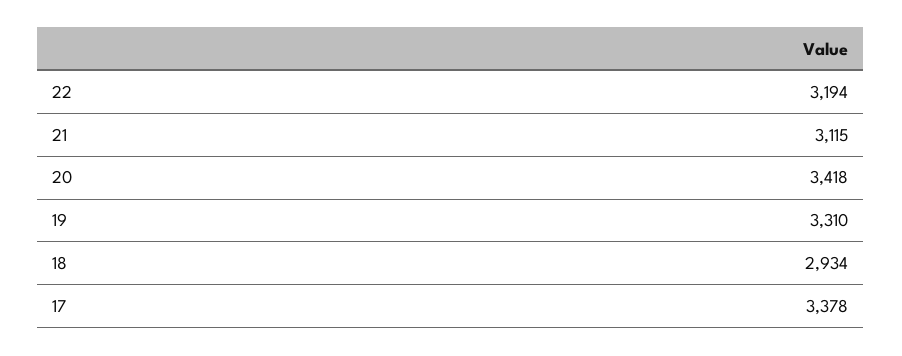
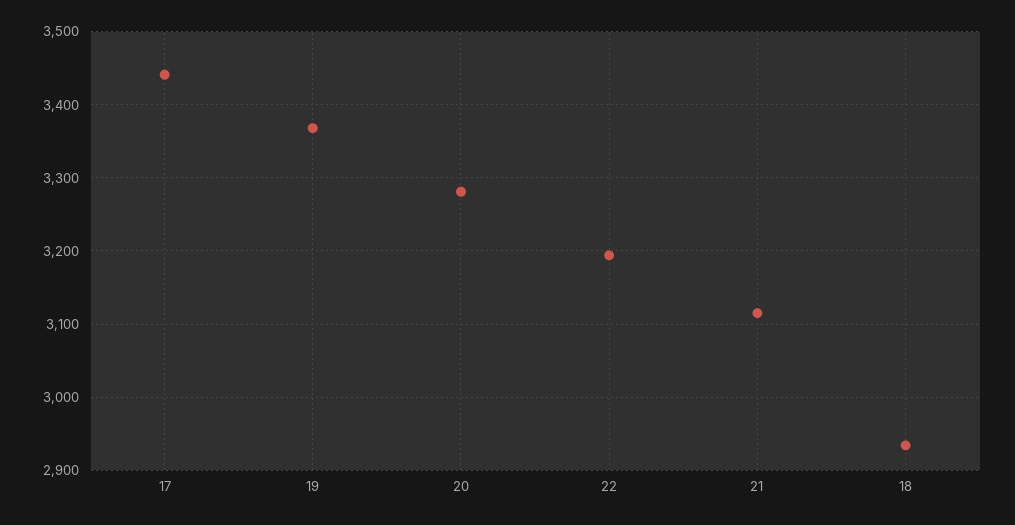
20: 3418 -> 3280
19: 3310 -> 3370
17: 3378 -> 3440

